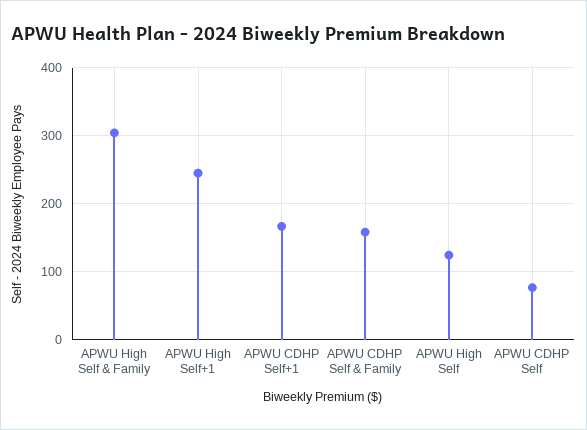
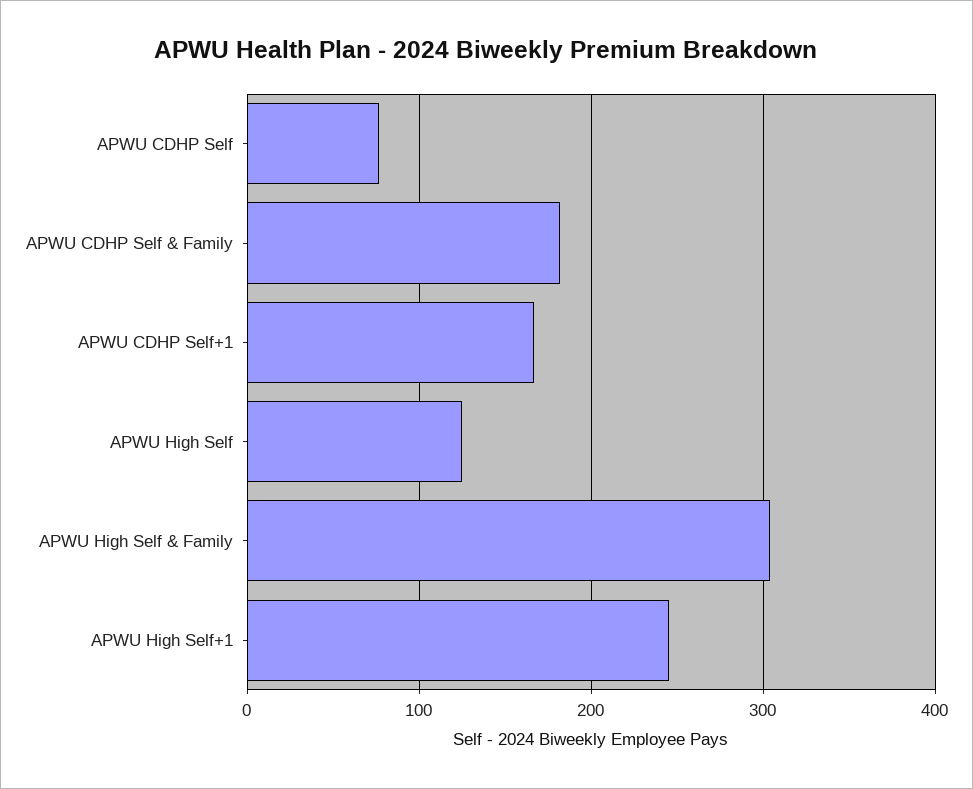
APWU CDHP Self & Family: 160 -> 180

